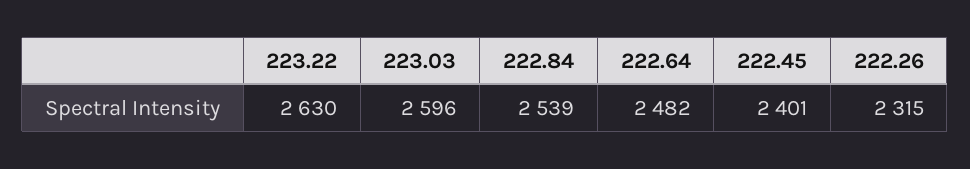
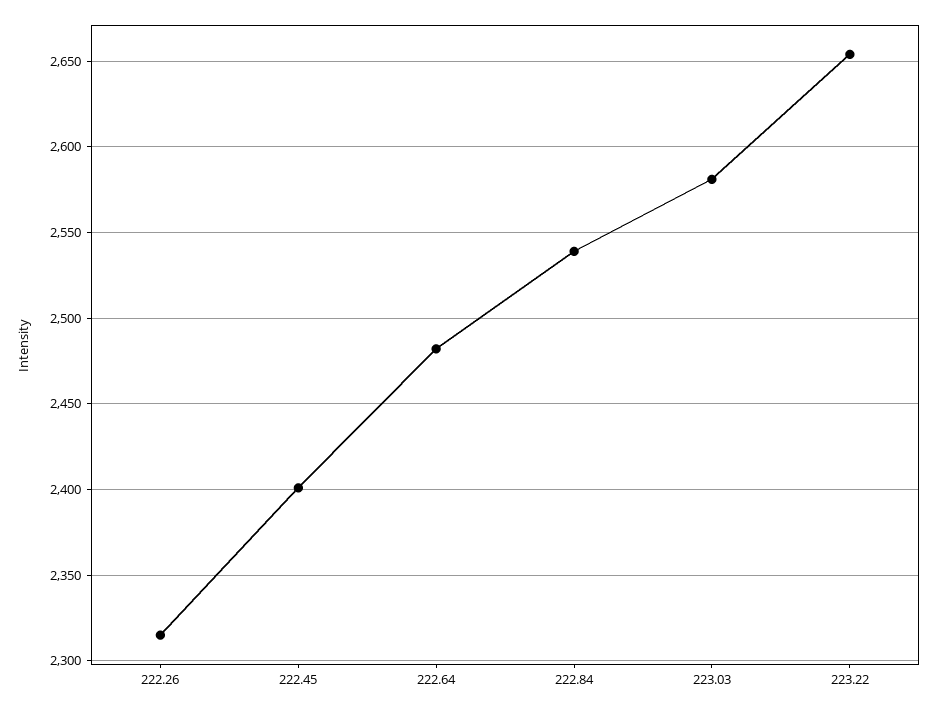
223.22: 2630 -> 2655
223.03: 2596 -> 2580

